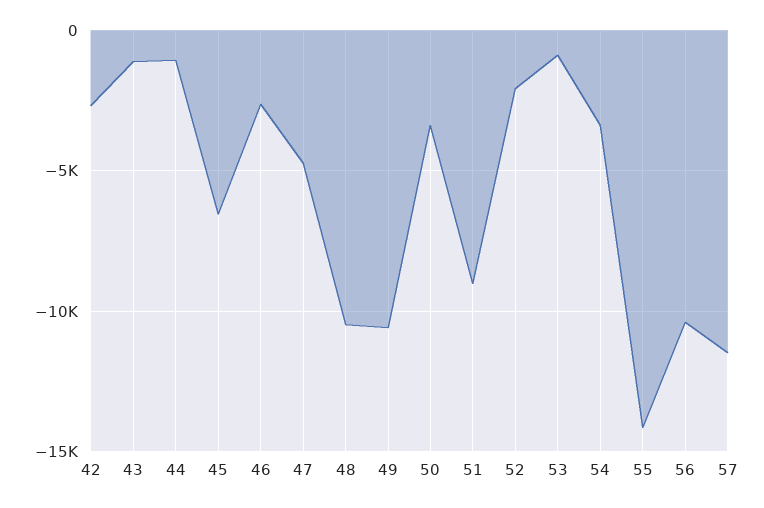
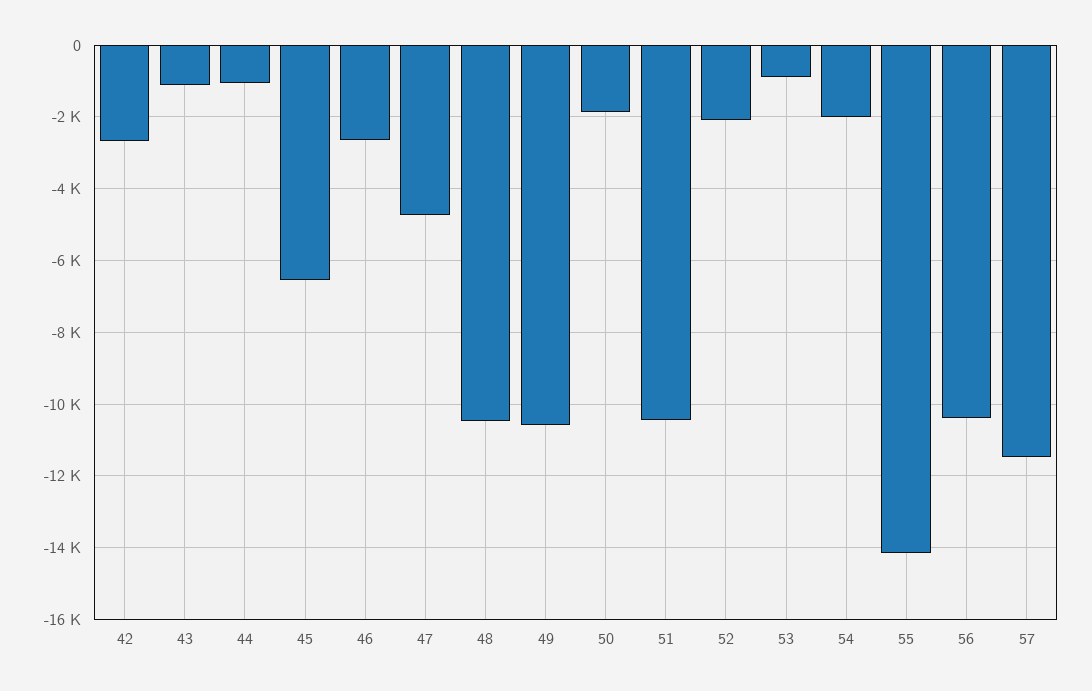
50: -3500 -> -1800
51: -9000 -> -10400
54: -3500 -> -2000

